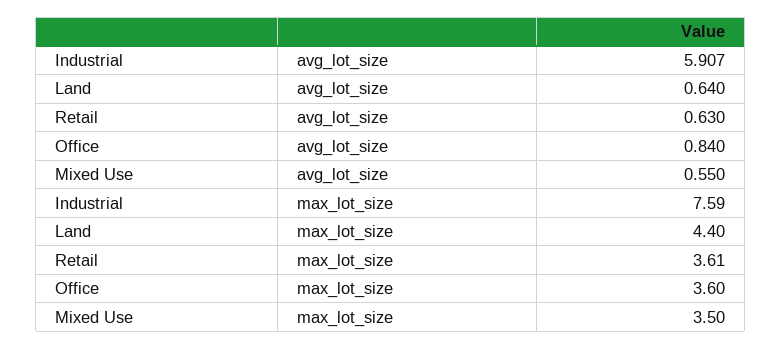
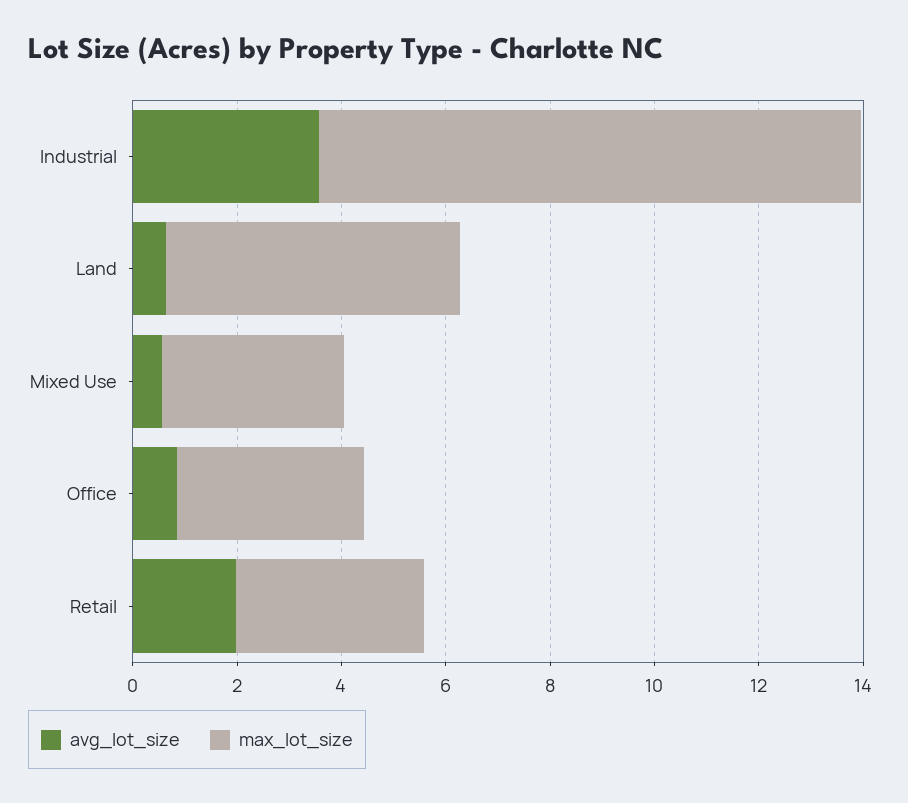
avg_lot_size, Industrial: 5.907 -> 3.5
avg_lot_size, Retail: 0.63 -> 2
max_lot_size, Industrial: 7.59 -> 10.5
max_lot_size, Land: 4.4 -> 5.5

